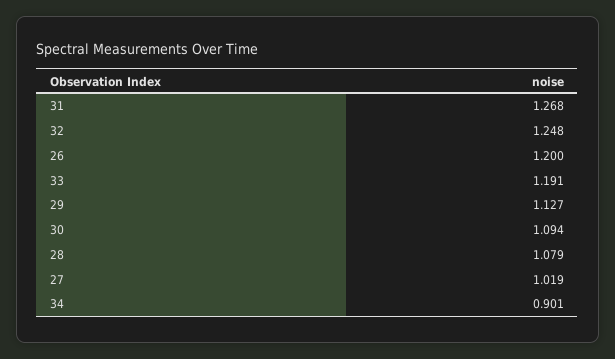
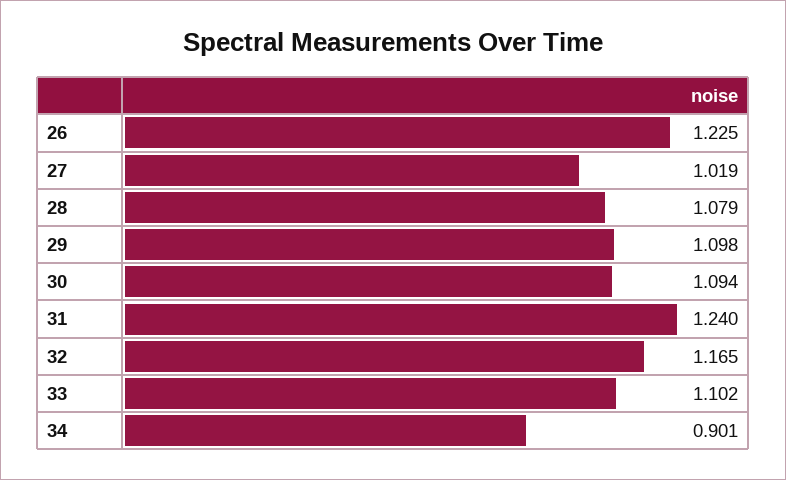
31: 1.268 -> 1.24
32: 1.248 -> 1.165
26: 1.2 -> 1.225
33: 1.191 -> 1.102
29: 1.127 -> 1.098

